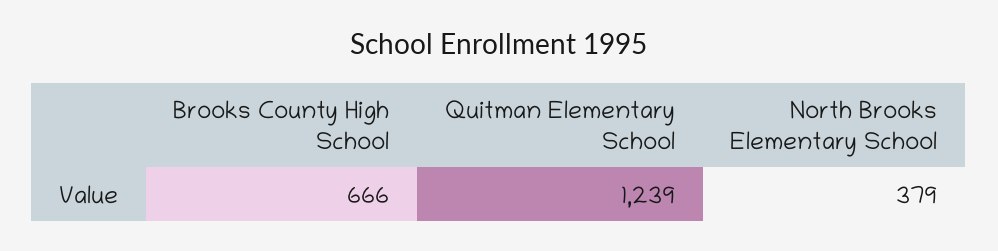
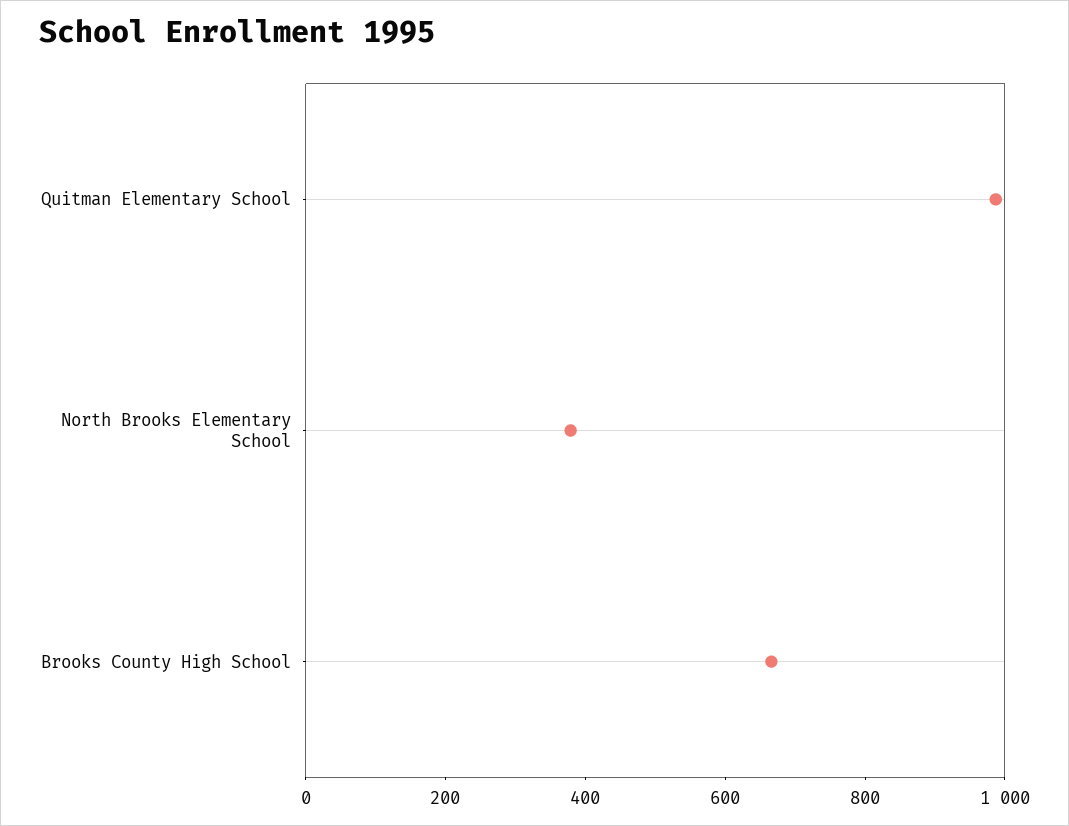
Quitman Elementary School: 1239 -> 1000

